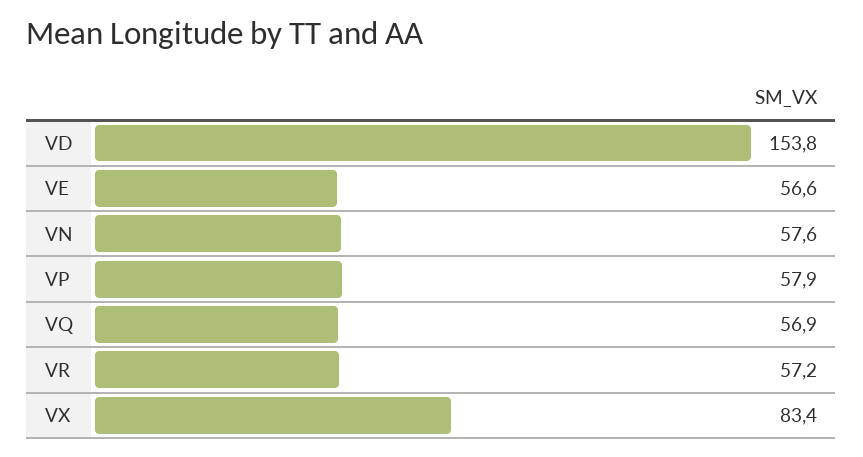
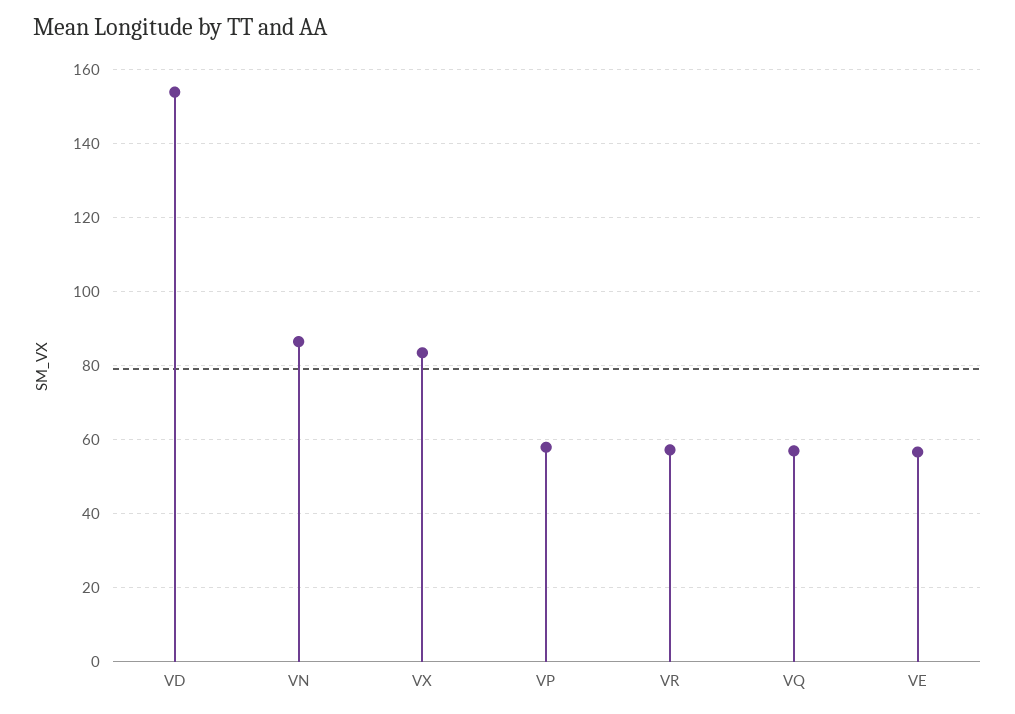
VN: 57.6 -> 86

